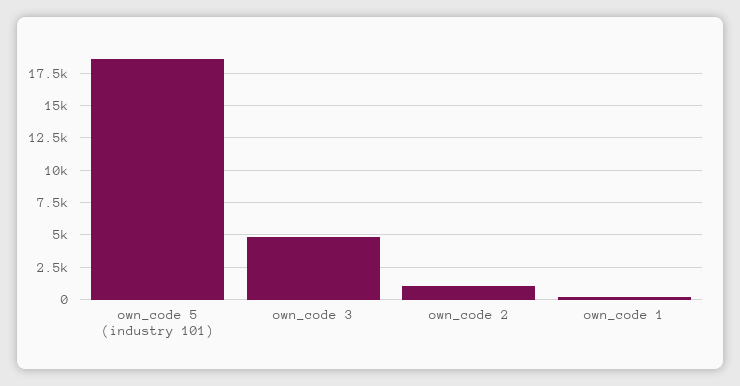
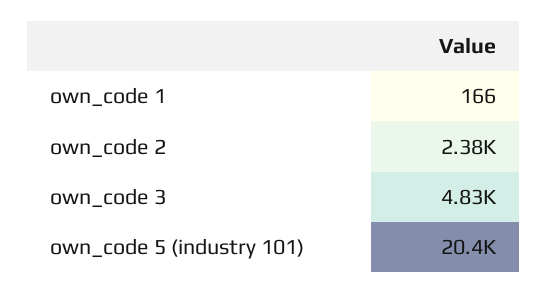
own_code 5 (industry 101): 18500 -> 20400
own_code 2: 1000 -> 2380

